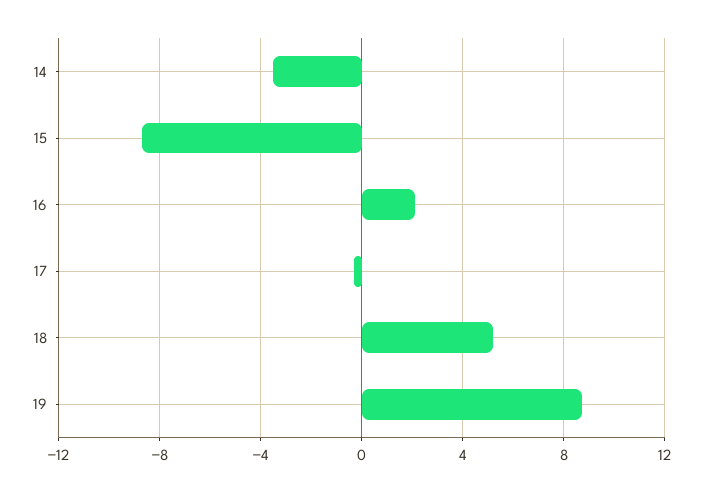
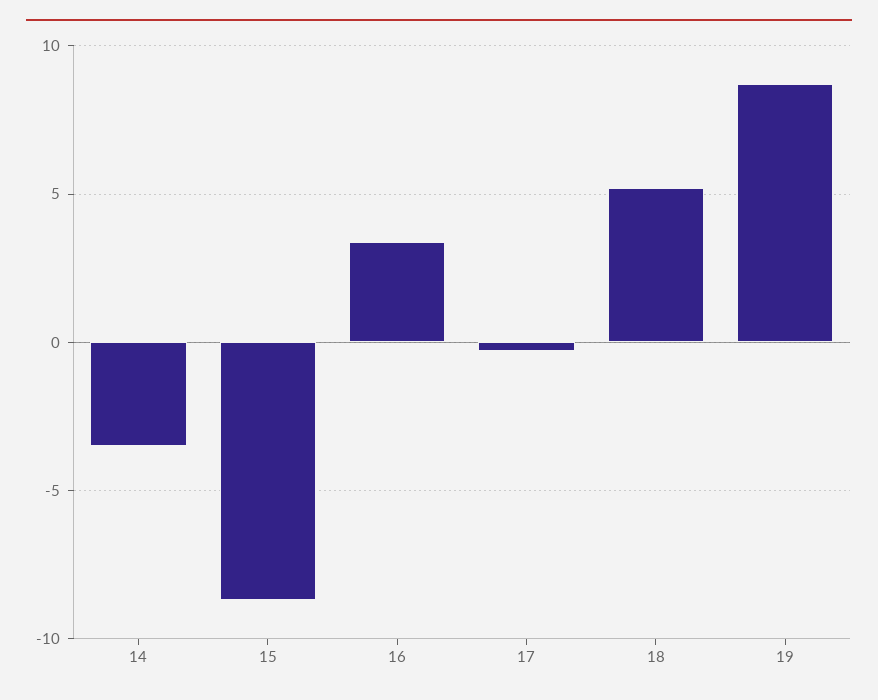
16: 2 -> 3.5

